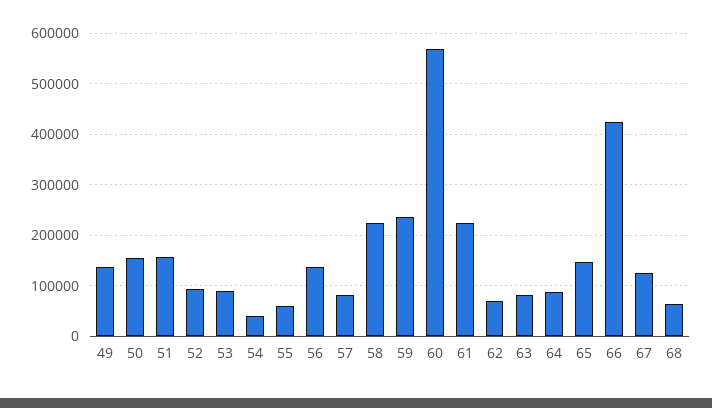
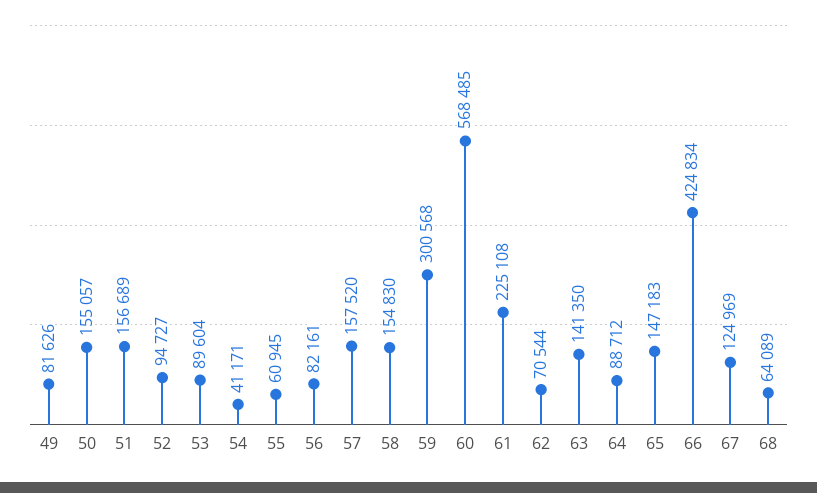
49: 140000 -> 81626
56: 140000 -> 82161
57: 80000 -> 157520
58: 220000 -> 154830
59: 240000 -> 300568
63: 80000 -> 141350

